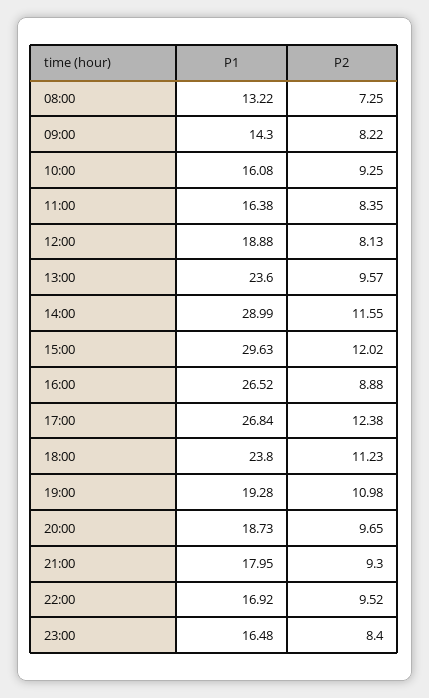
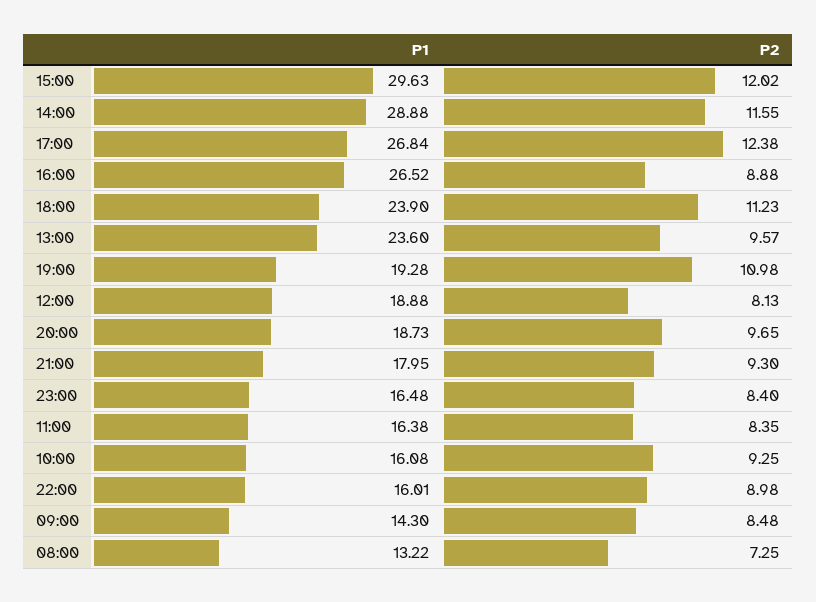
P2, 09:00: 8.22 -> 8.48
P1, 14:00: 28.99 -> 28.88
P1, 18:00: 23.8 -> 23.9
P1, 22:00: 16.92 -> 16.01
P2, 22:00: 9.52 -> 8.98

